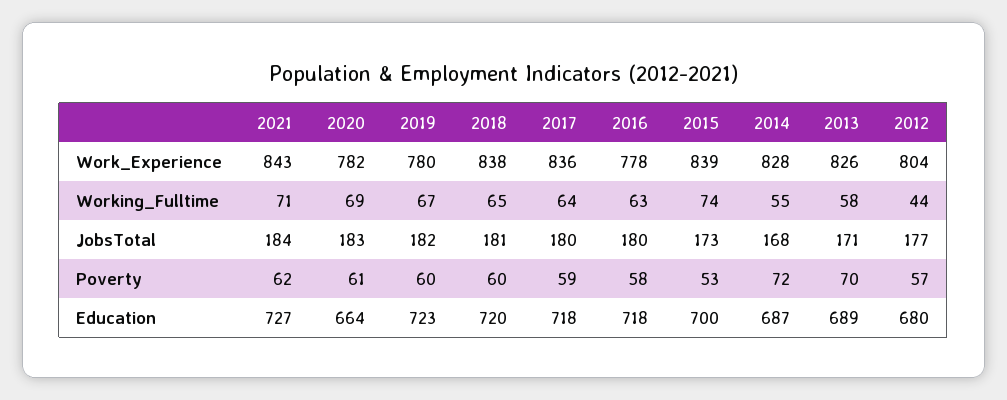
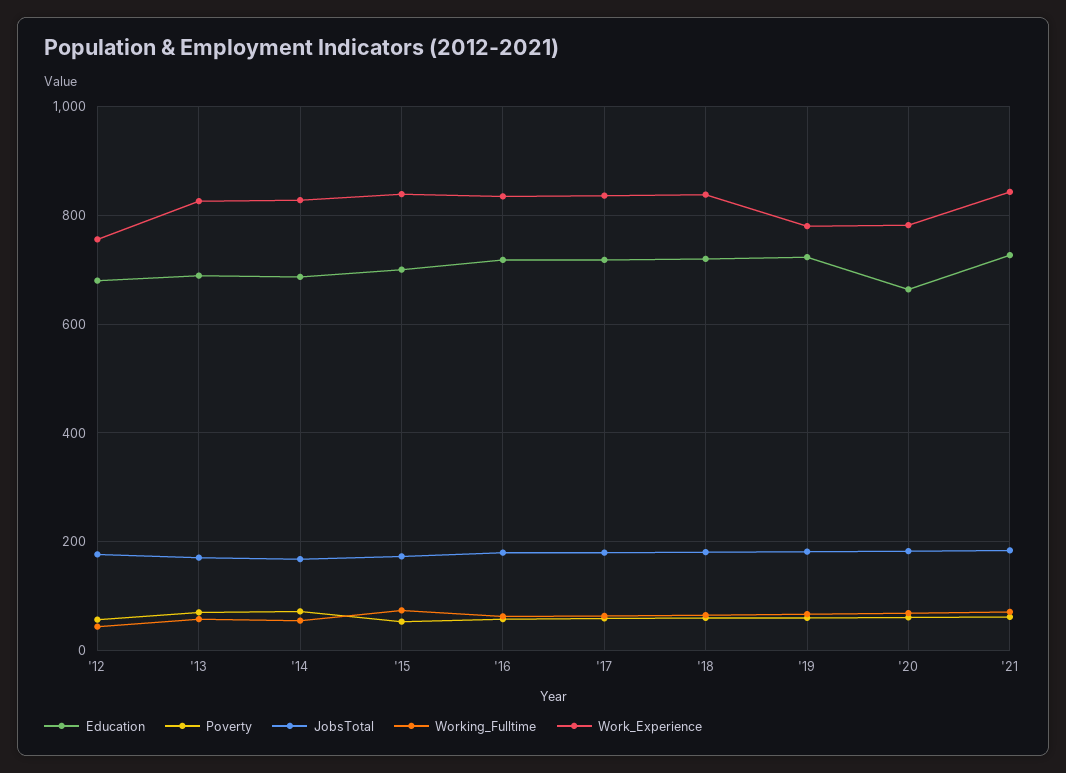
Work_Experience, 2016: 778 -> 840
Work_Experience, 2012: 804 -> 760

